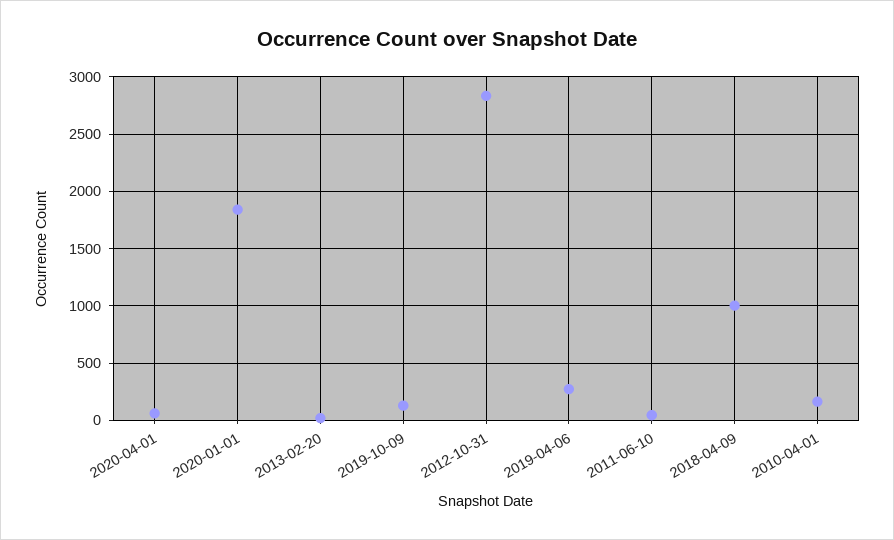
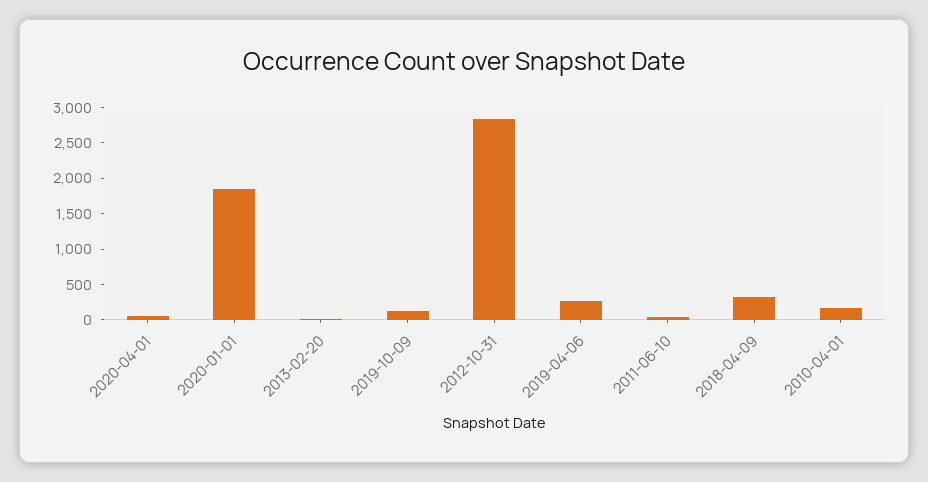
2018-04-09: 1000 -> 250

